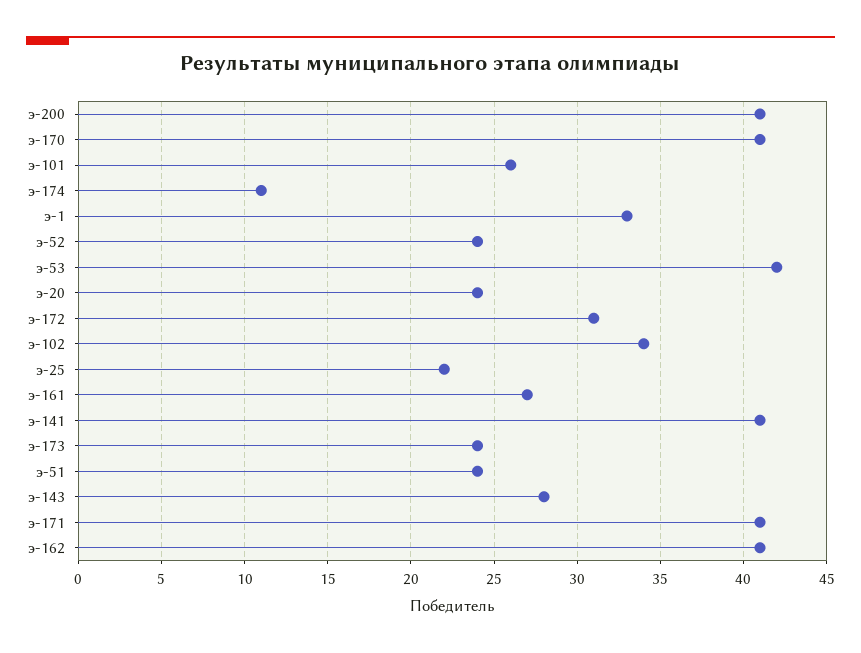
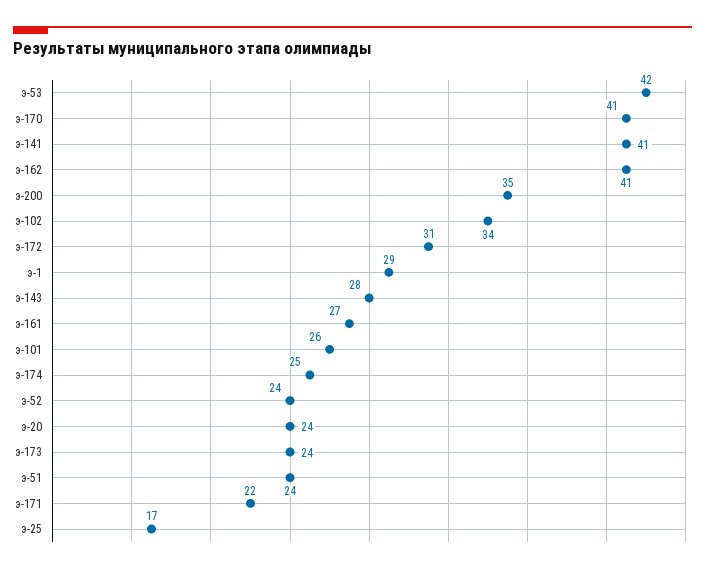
э-200: 41 -> 35
э-174: 11 -> 25
э-1: 33 -> 29
э-25: 22 -> 17
э-171: 41 -> 22

